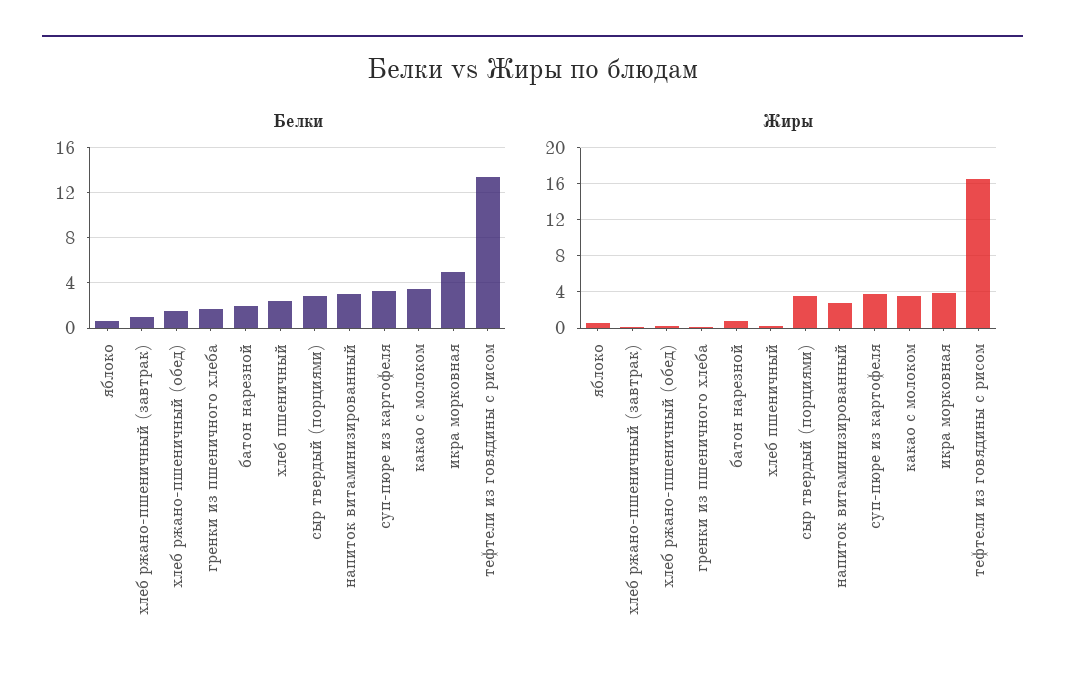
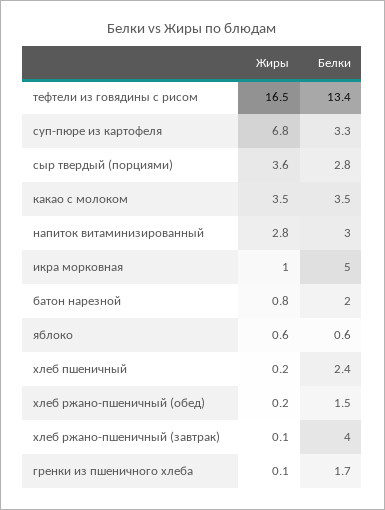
Белки, хлеб ржано-пшеничный (завтрак): 1 -> 4
Жиры, суп-пюре из картофеля: 4 -> 6.8
Жиры, икра морковная: 4 -> 1

